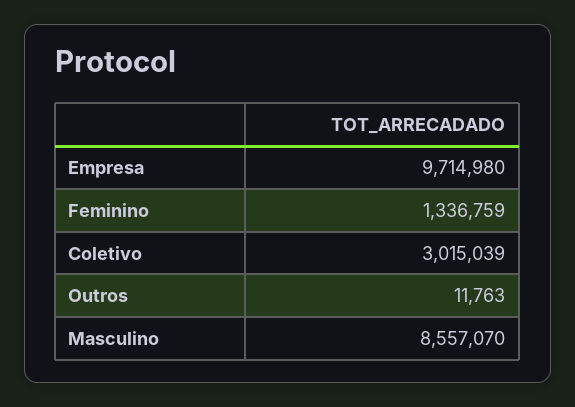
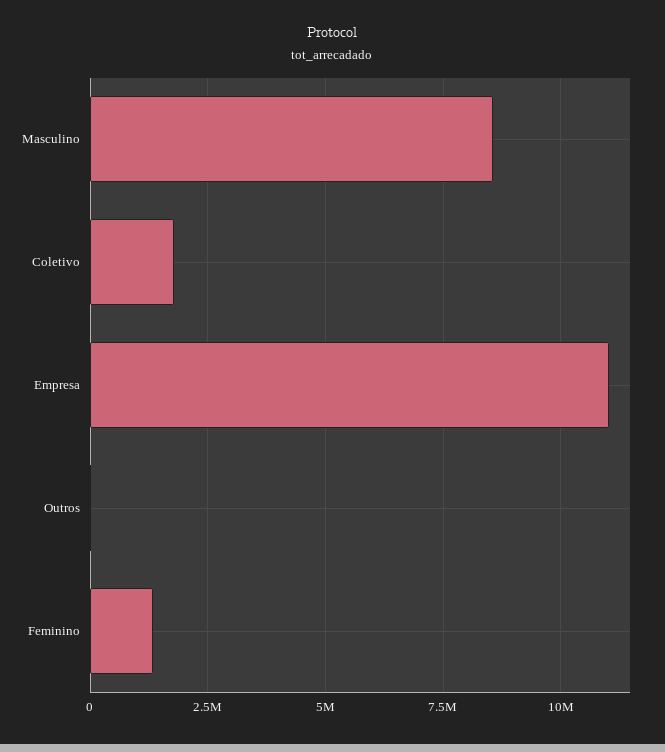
Empresa: 9714980 -> 11000000
Coletivo: 3015039 -> 1750000

